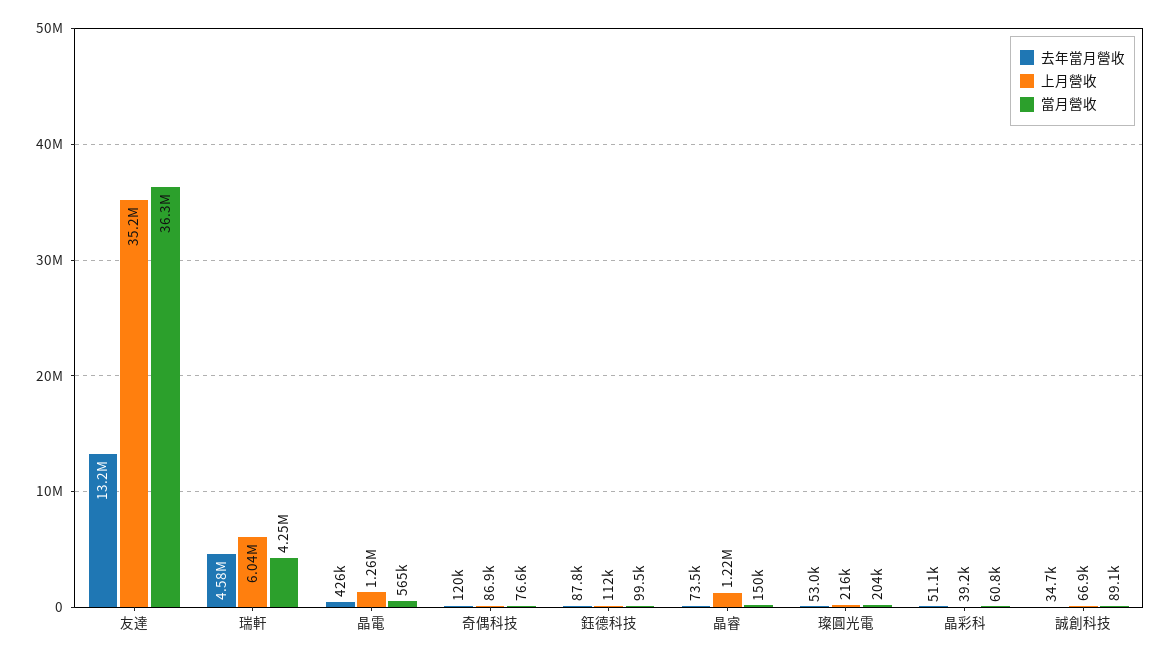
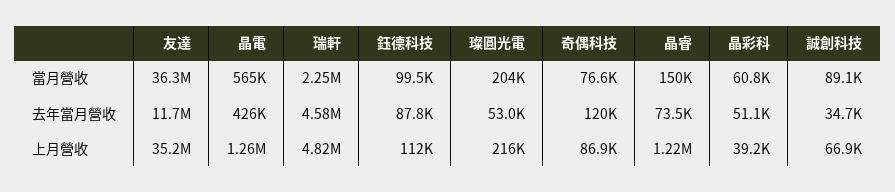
去年當月營收, 友達: 13200000 -> 11700000
上月營收, 瑞軒: 6040000 -> 4820000
當月營收, 瑞軒: 4250000 -> 2250000

